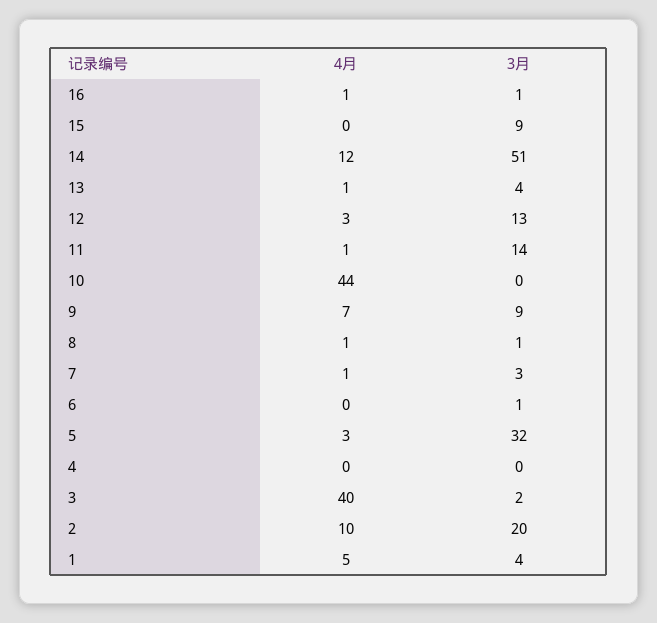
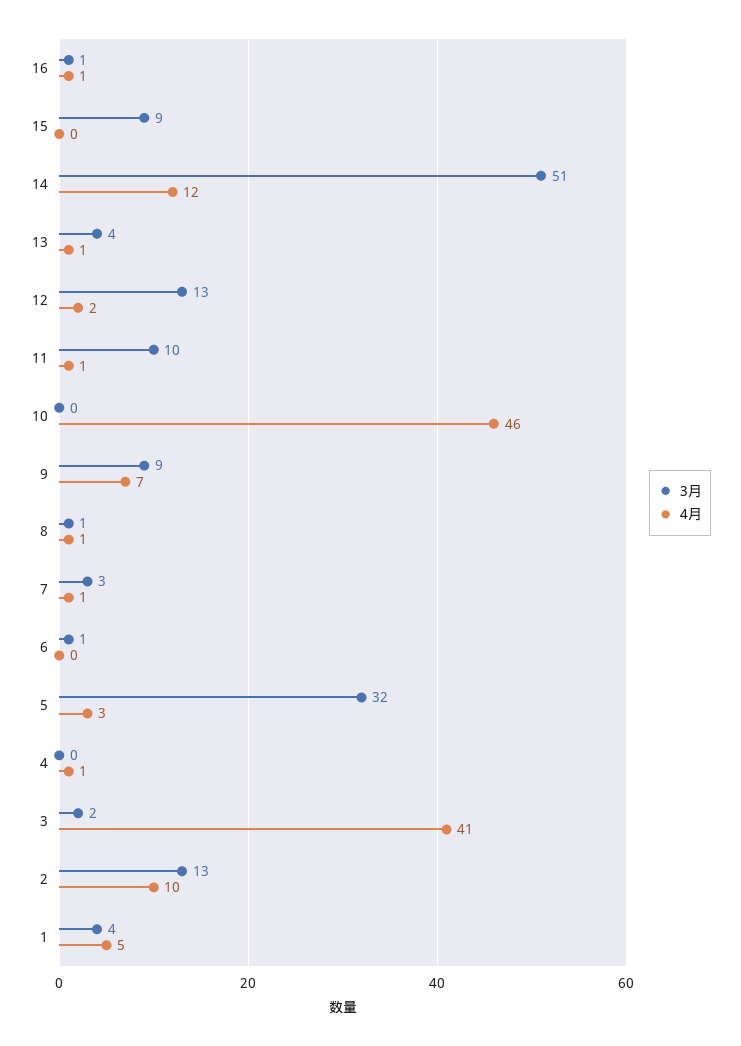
4月, 12: 3 -> 2
3月, 11: 14 -> 10
4月, 10: 44 -> 46
4月, 4: 0 -> 1
4月, 3: 40 -> 41
3月, 2: 20 -> 13

